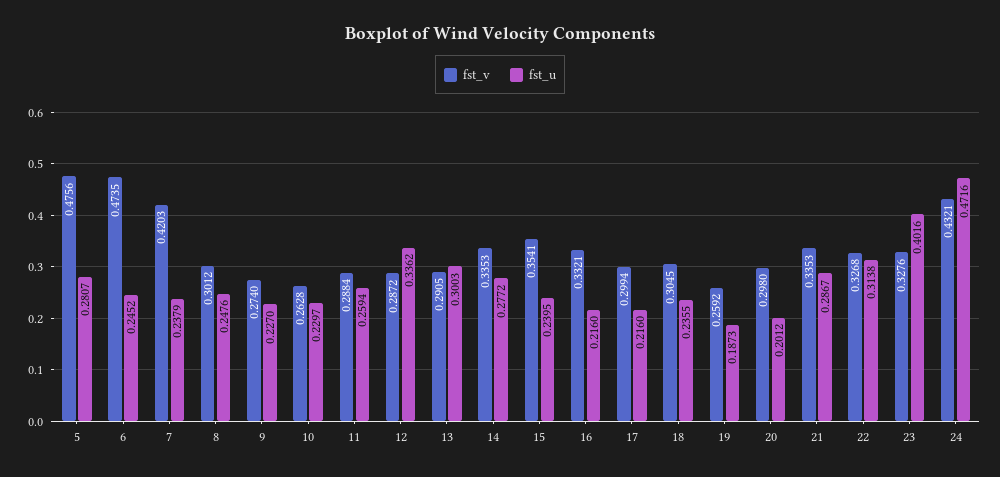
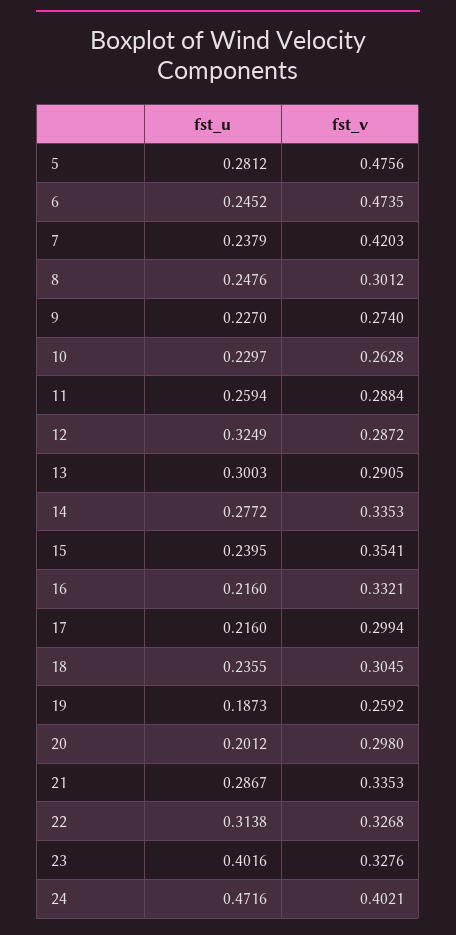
fst_u, 5: 0.2807 -> 0.2812
fst_u, 12: 0.3362 -> 0.3249
fst_v, 24: 0.4321 -> 0.4021

